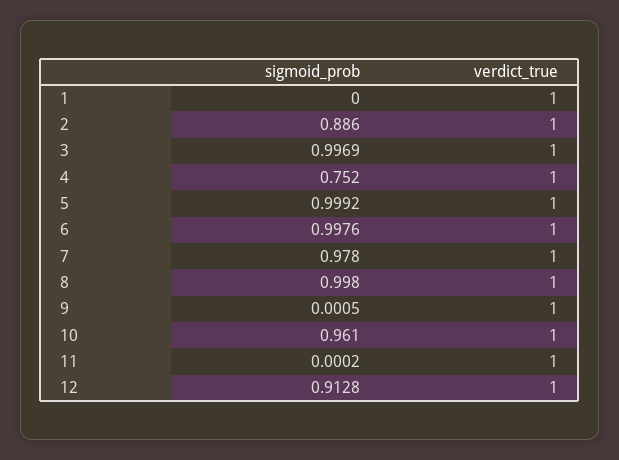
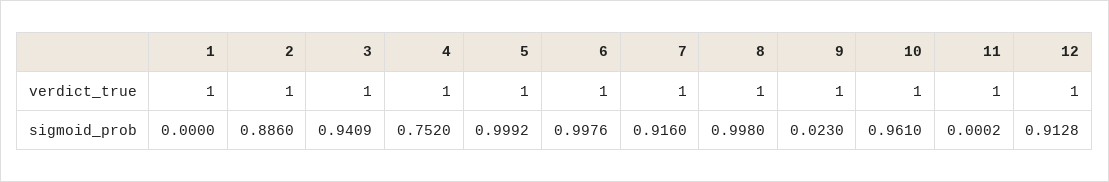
sigmoid_prob, 3: 0.9969 -> 0.9409
sigmoid_prob, 7: 0.978 -> 0.916
sigmoid_prob, 9: 0.0005 -> 0.023

